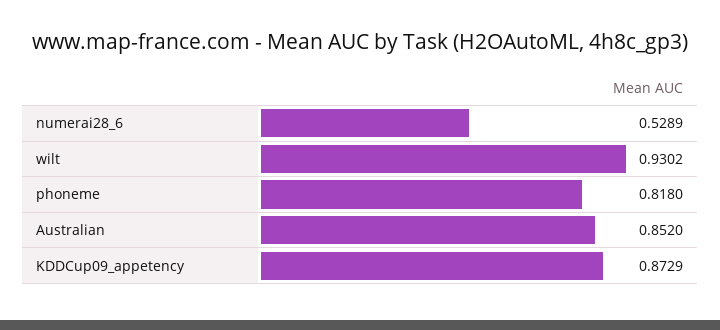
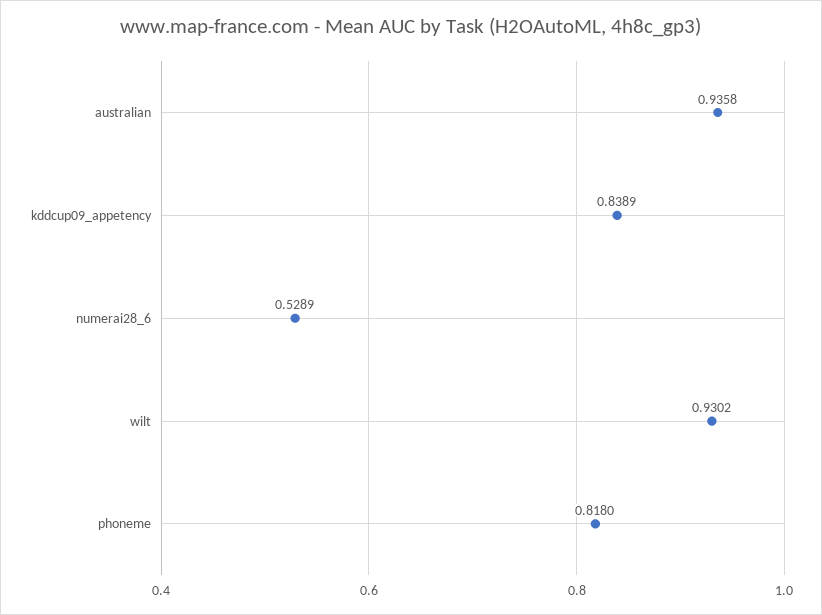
Australian: 0.852 -> 0.9358
KDDCup09_appetency: 0.8729 -> 0.8389

